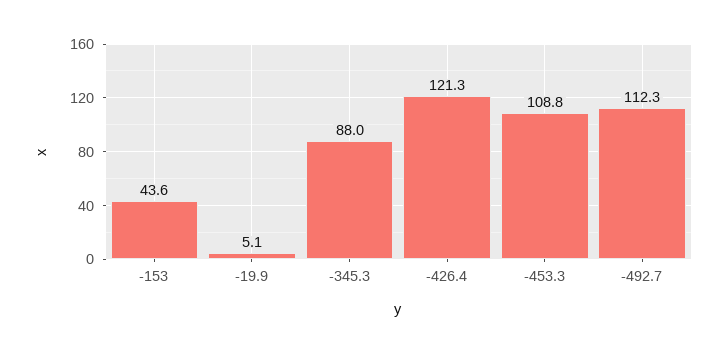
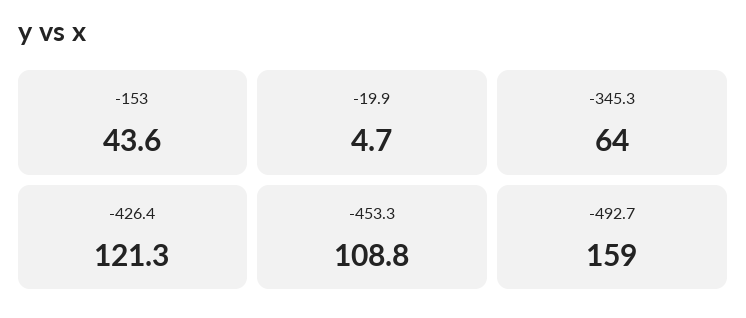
-19.9: 5.1 -> 4.7
-345.3: 88 -> 64
-492.7: 112.3 -> 159

